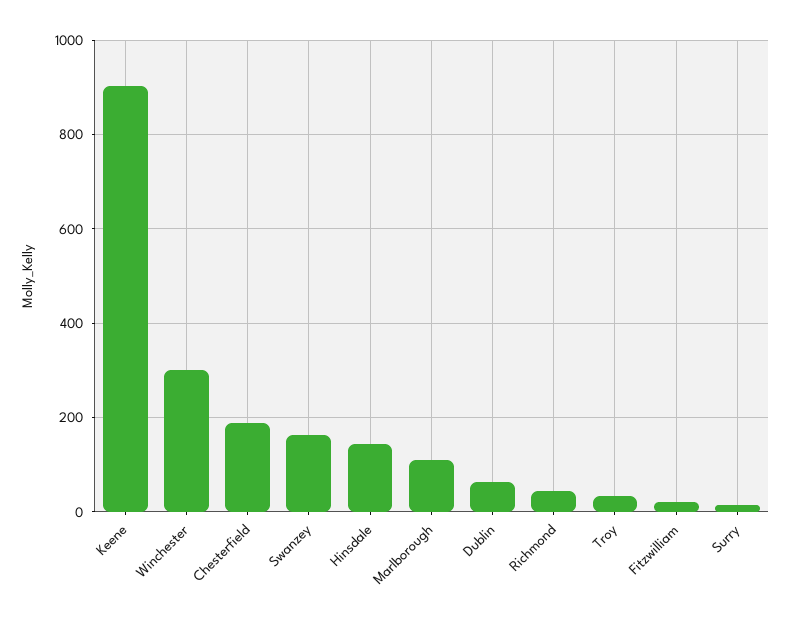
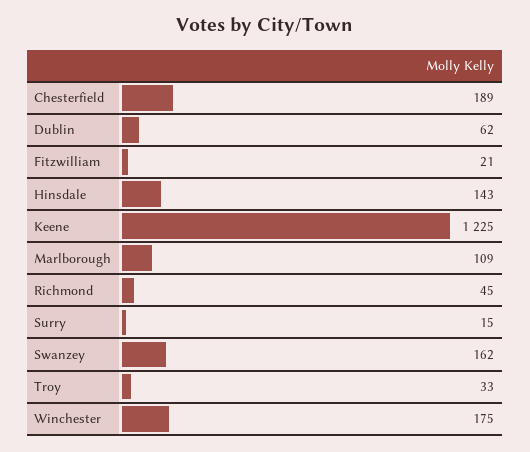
Keene: 900 -> 1225
Winchester: 300 -> 175

